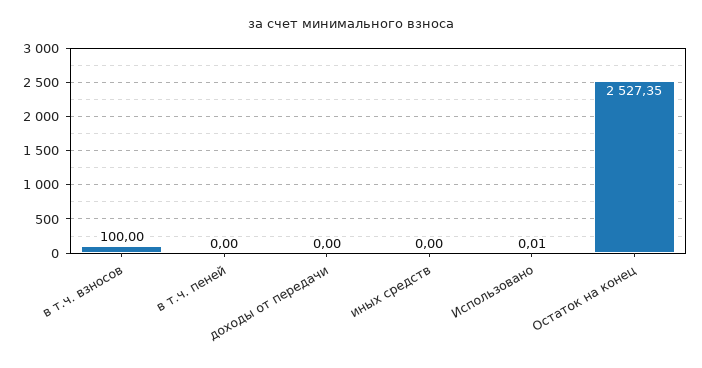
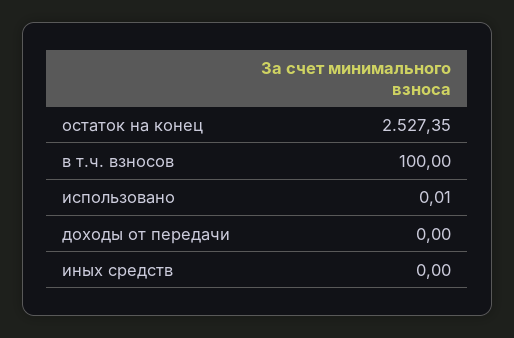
в т.ч. пеней: 0 -> none

